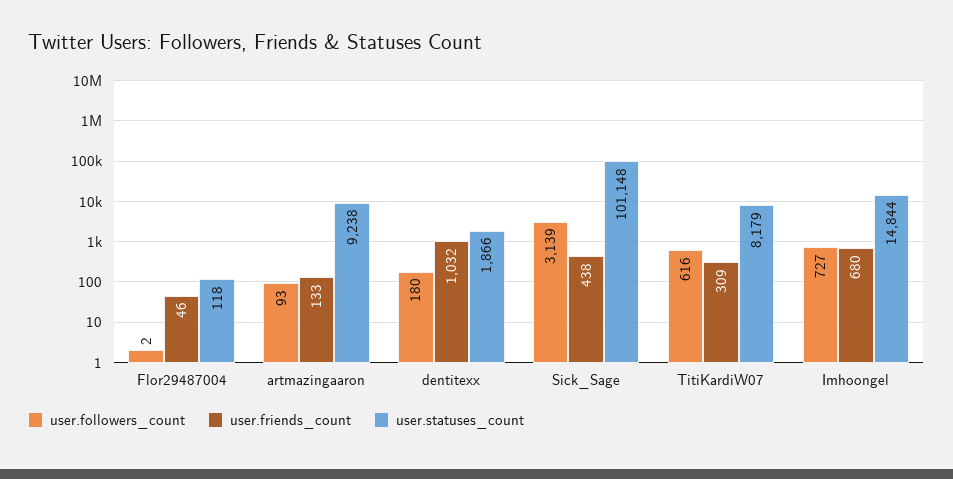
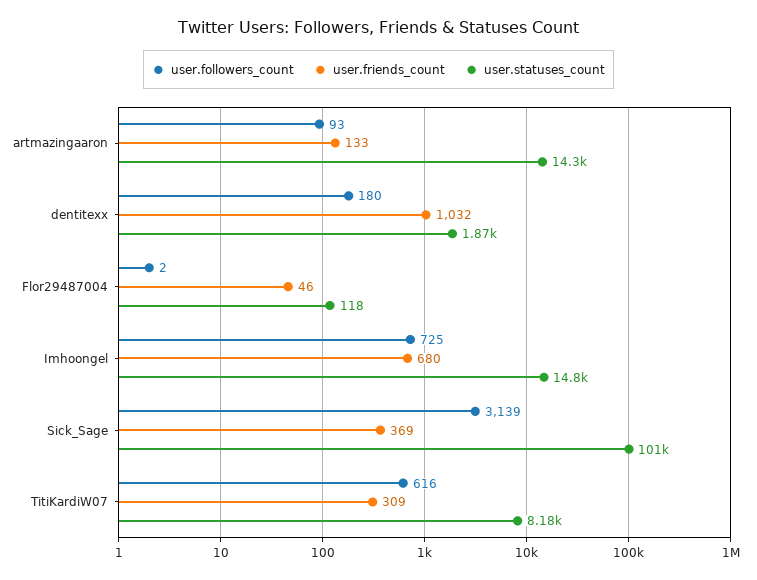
user.statuses_count, artmazingaaron: 9238 -> 14300
user.friends_count, Sick_Sage: 438 -> 369
user.followers_count, Imhoongel: 727 -> 725

